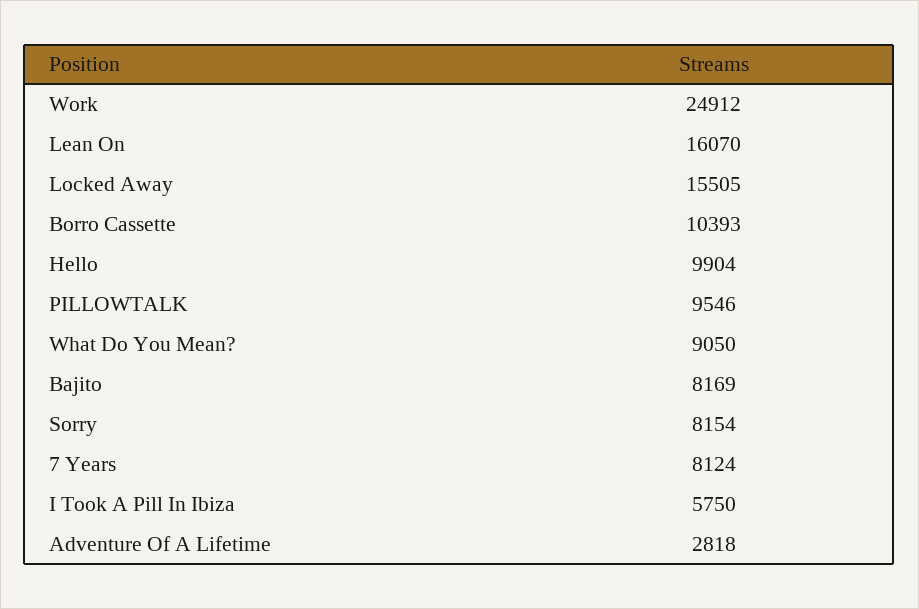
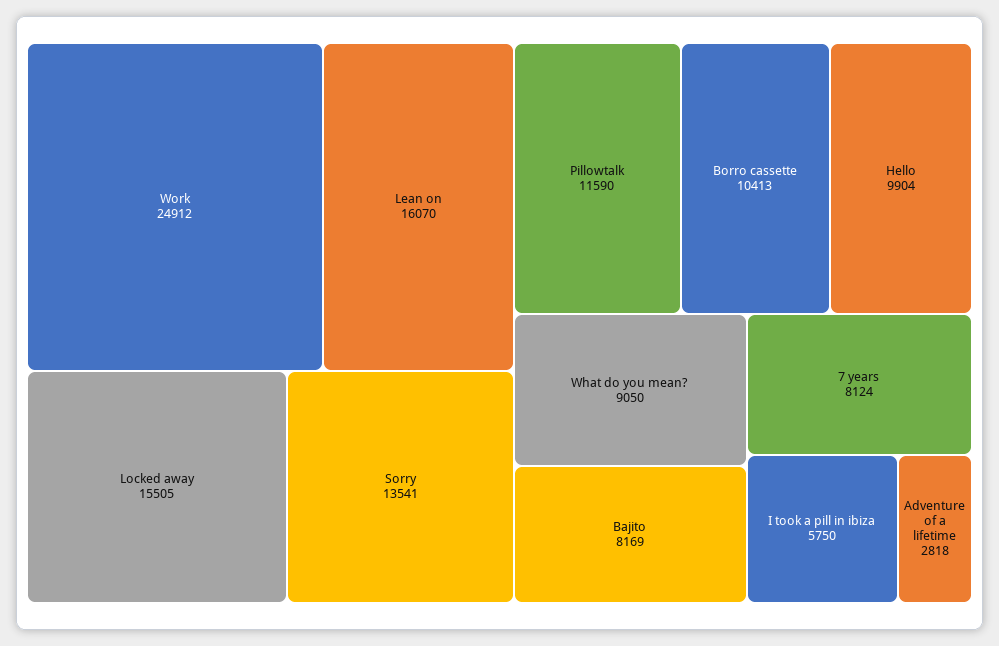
Borro Cassette: 10393 -> 10413
PILLOWTALK: 9546 -> 11590
Sorry: 8154 -> 13541

